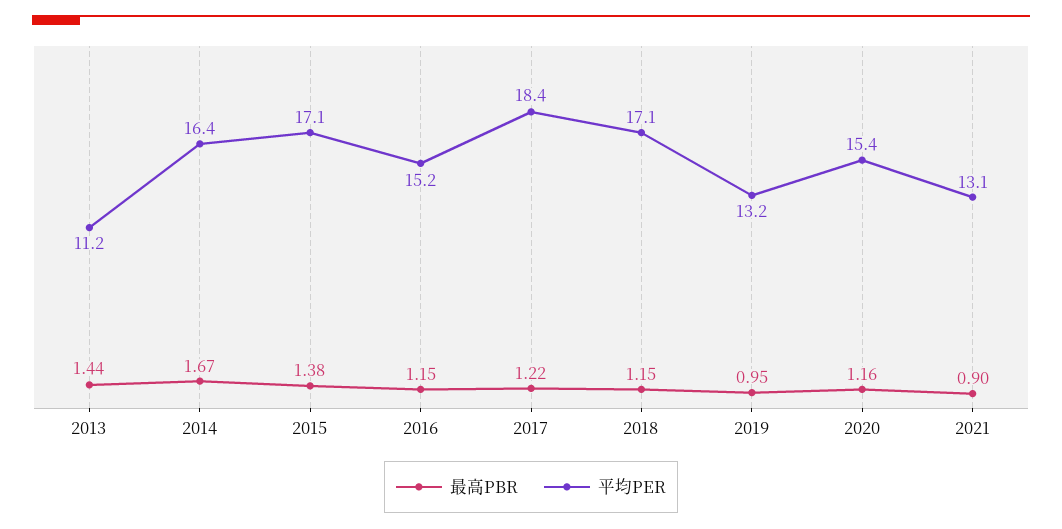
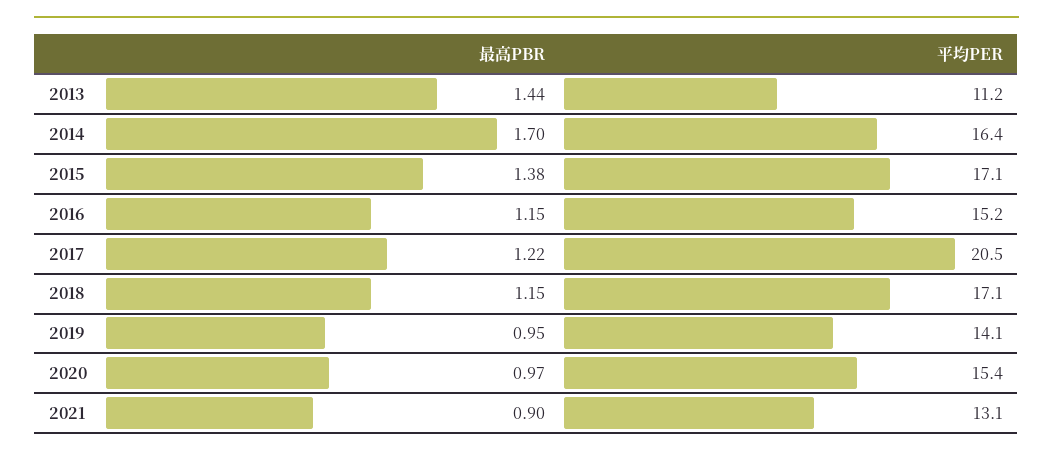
最高PBR, 2014: 1.67 -> 1.7
平均PER, 2017: 18.4 -> 20.5
平均PER, 2019: 13.2 -> 14.1
最高PBR, 2020: 1.16 -> 0.97

